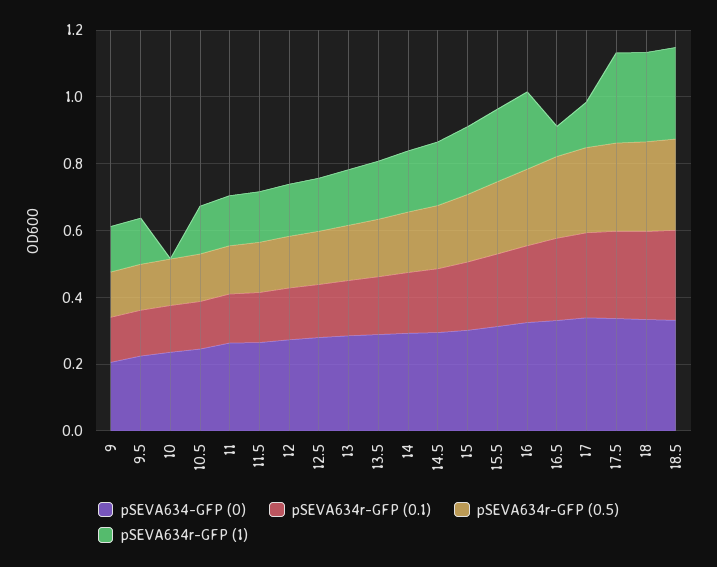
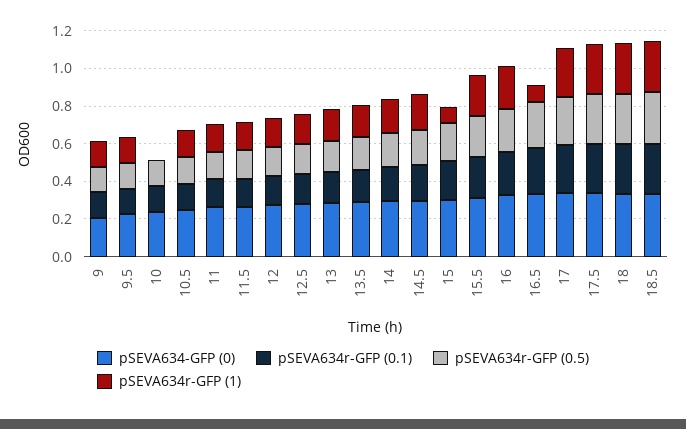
pSEVA634r-GFP (1), 15: 0.2 -> 0.1
pSEVA634r-GFP (1), 17: 0.15 -> 0.25

